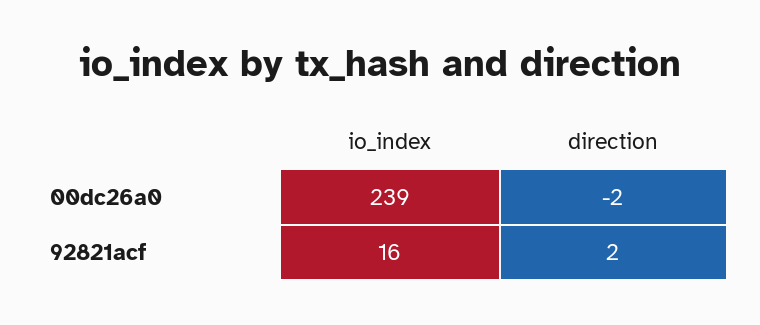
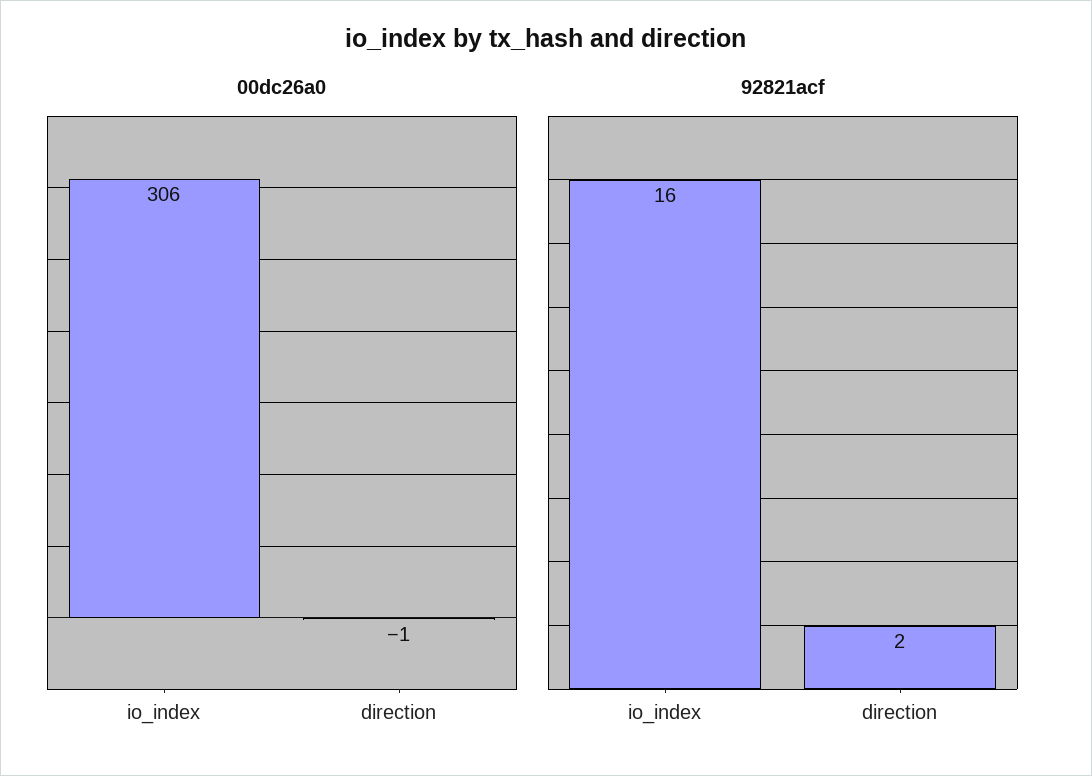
00dc26a0, io_index: 239 -> 306
00dc26a0, direction: -2 -> -1

